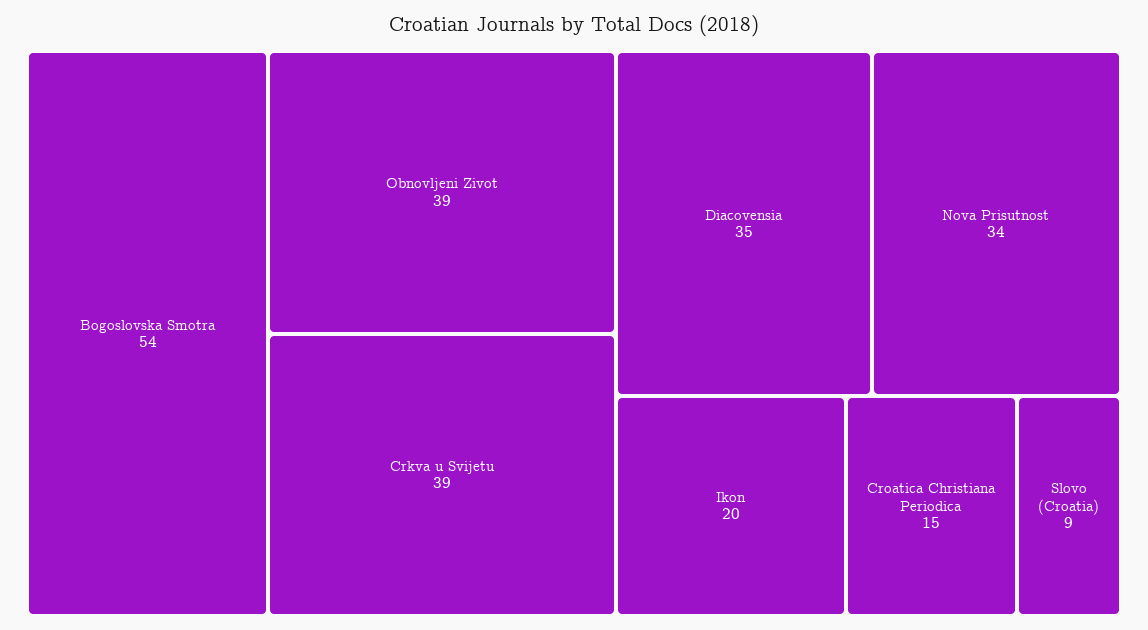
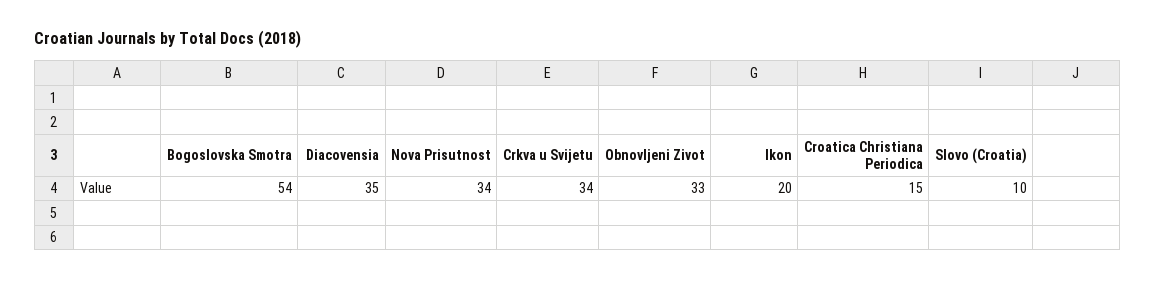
Obnovljeni Zivot: 39 -> 33
Crkva u Svijetu: 39 -> 34
Slovo (Croatia): 9 -> 10

